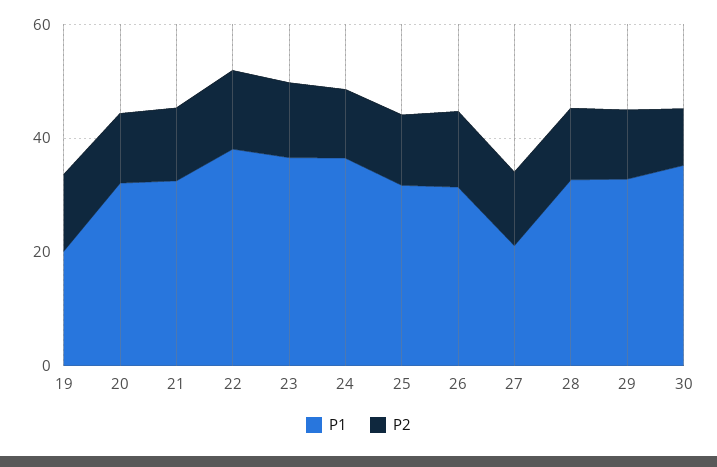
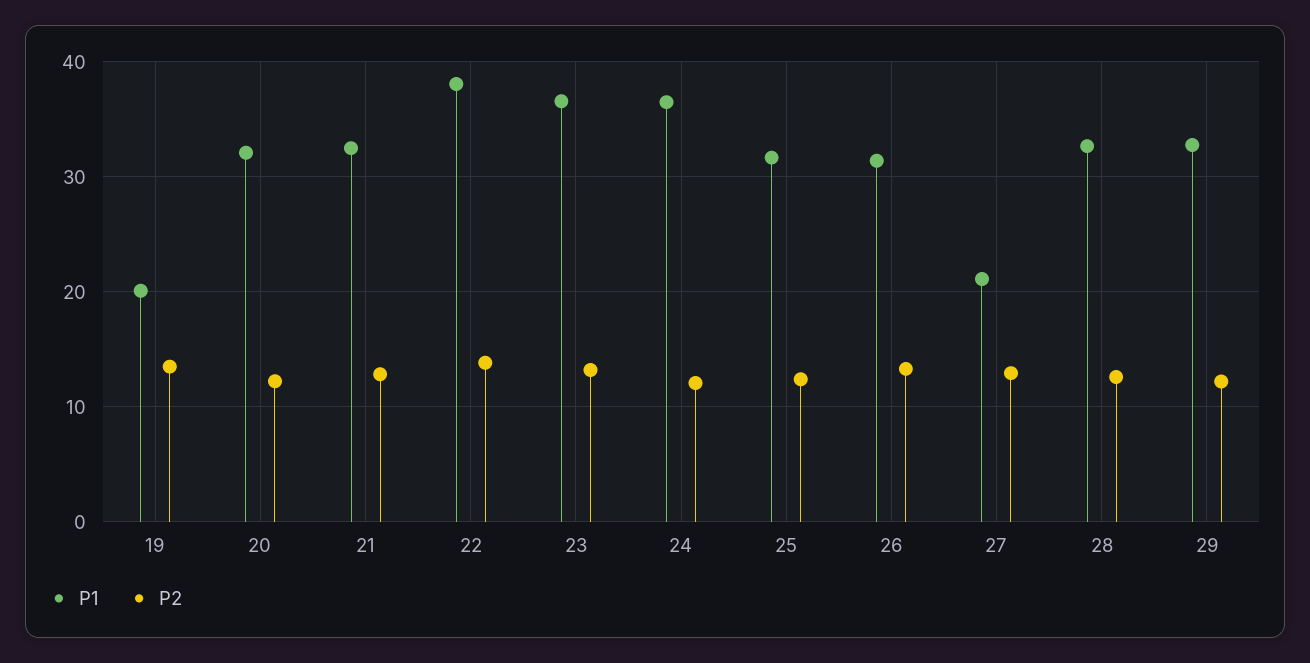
P1, 30: 35 -> none
P2, 30: 10 -> none

